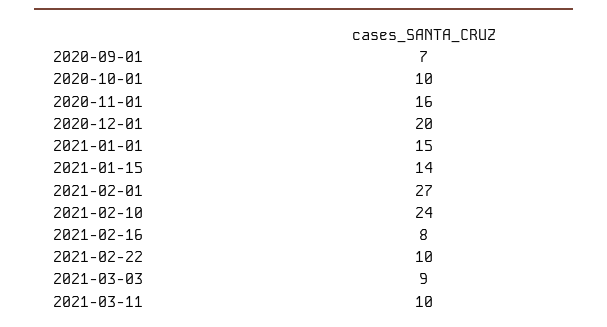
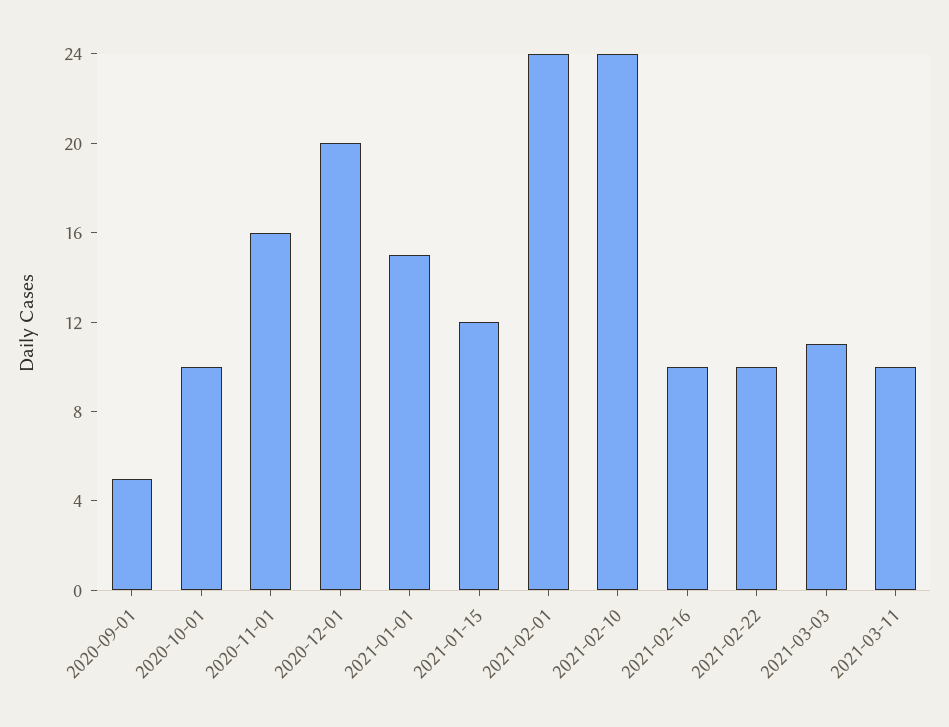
2020-09-01: 7 -> 5
2021-01-15: 14 -> 12
2021-02-01: 27 -> 24
2021-02-16: 8 -> 10
2021-03-03: 9 -> 11

